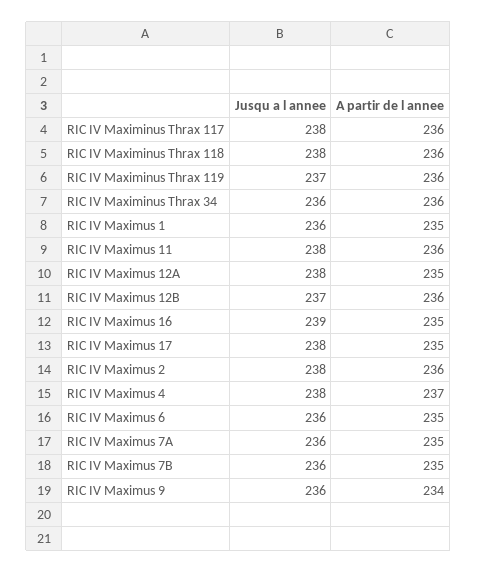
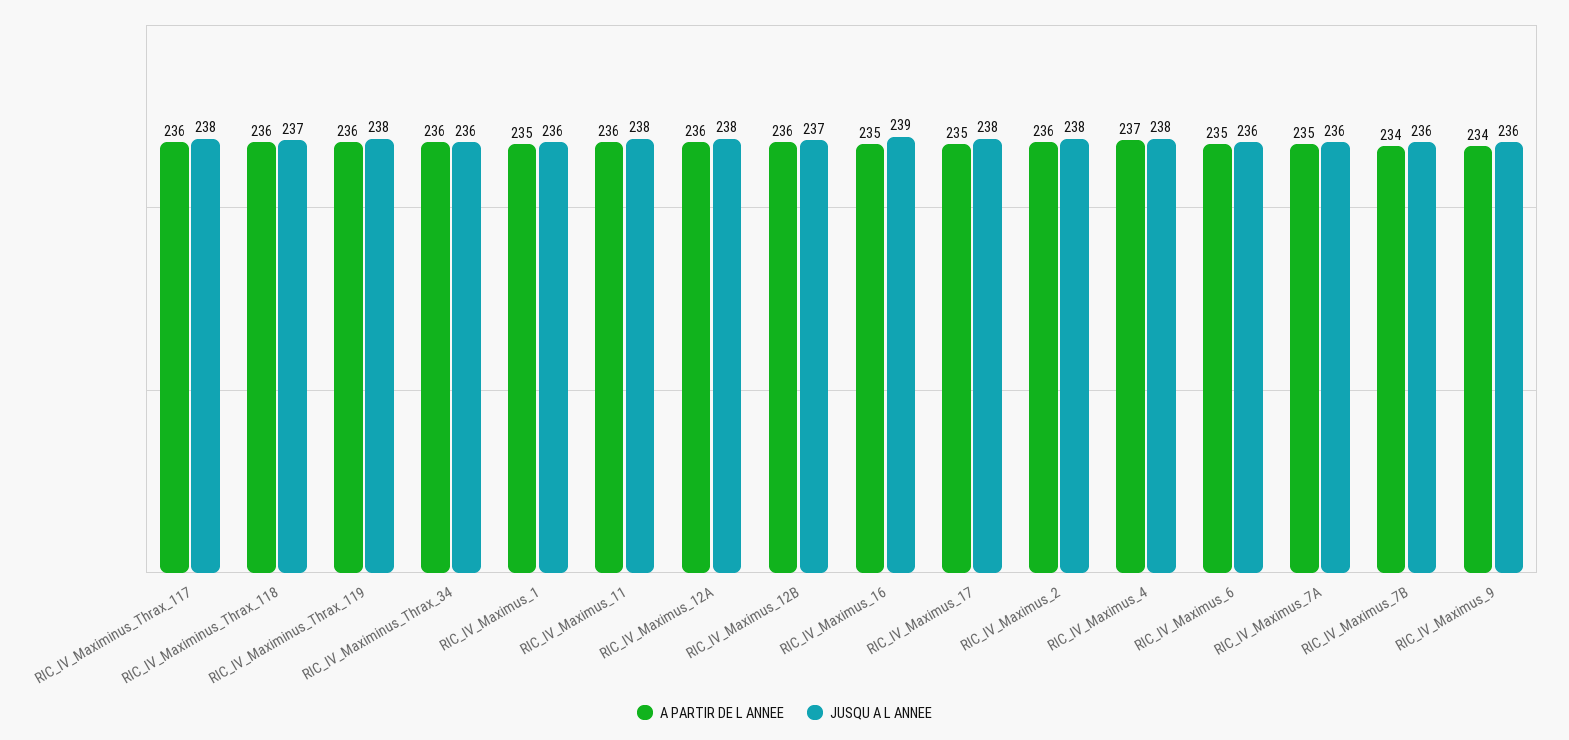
Jusqu a l annee, RIC IV Maximinus Thrax 118: 238 -> 237
Jusqu a l annee, RIC IV Maximinus Thrax 119: 237 -> 238
A partir de l annee, RIC IV Maximus 12A: 235 -> 236
A partir de l annee, RIC IV Maximus 7B: 235 -> 234

